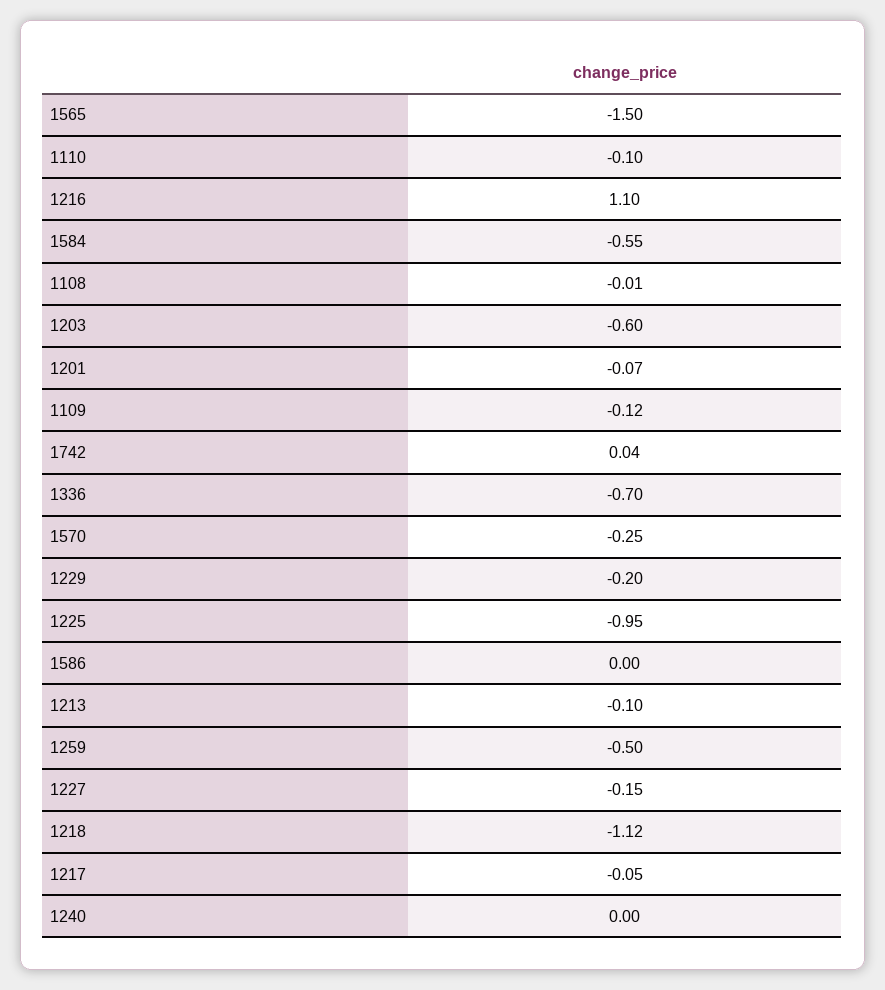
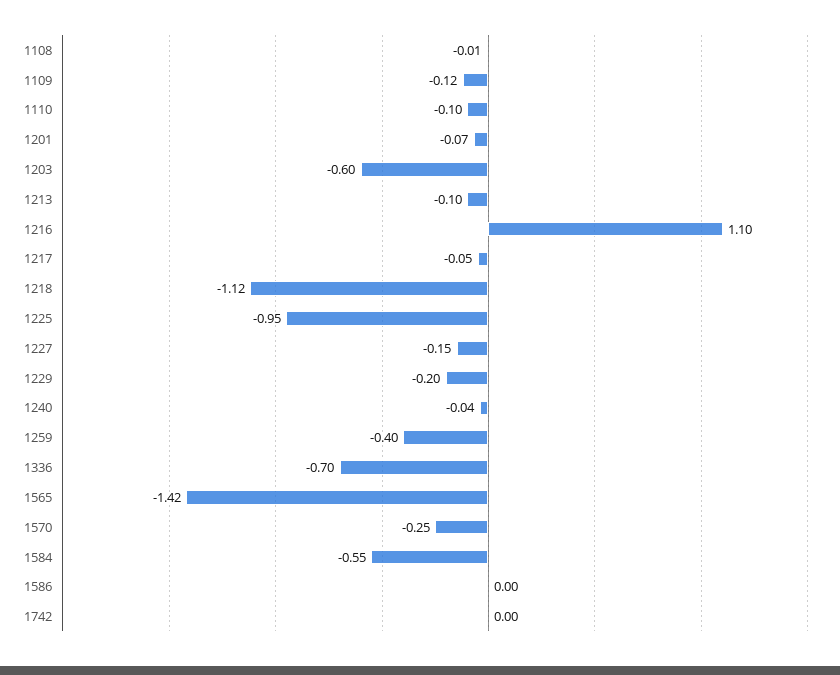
1565: -1.5 -> -1.42
1742: 0.04 -> 0
1259: -0.5 -> -0.4
1240: 0 -> -0.04

